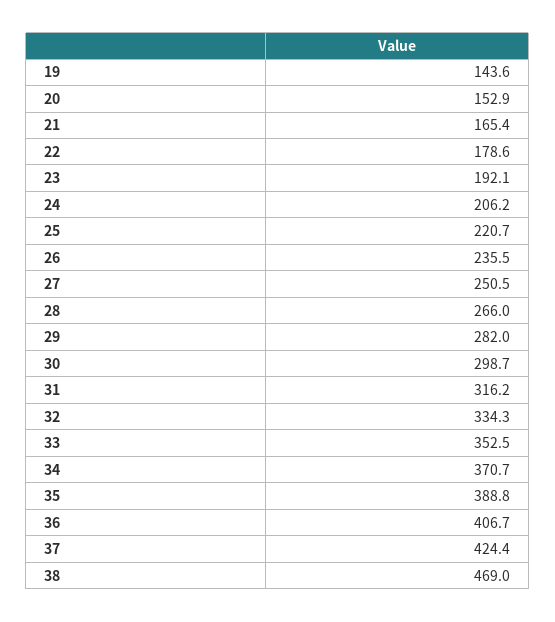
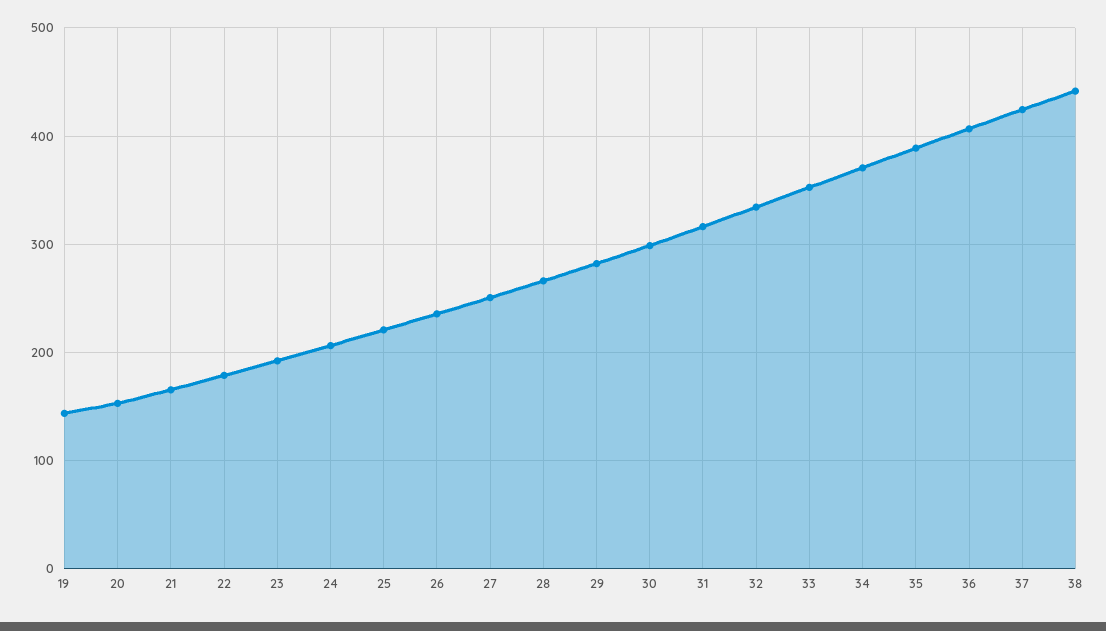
38: 469 -> 440

